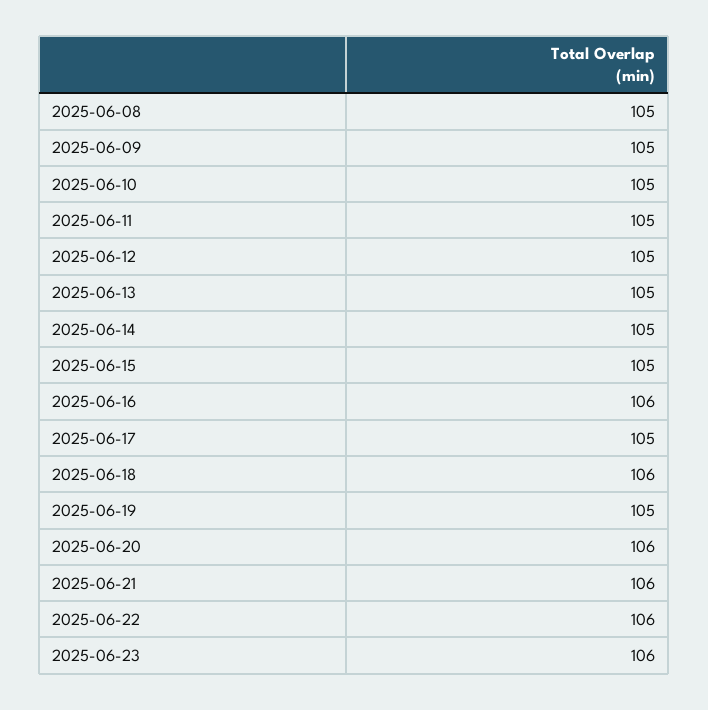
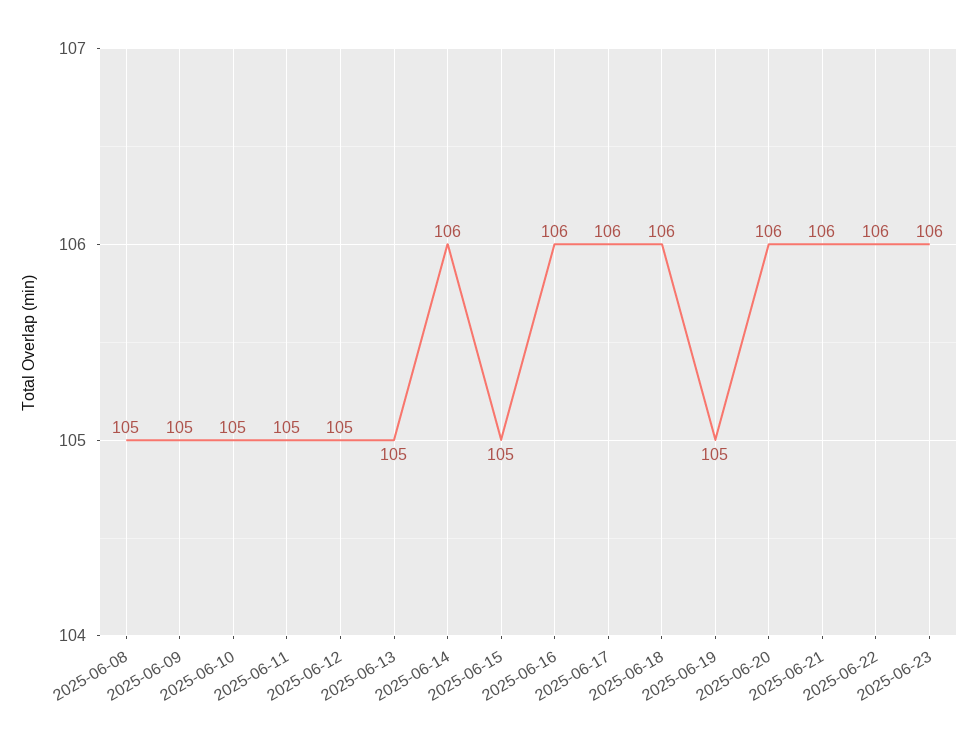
2025-06-14: 105 -> 106
2025-06-17: 105 -> 106

